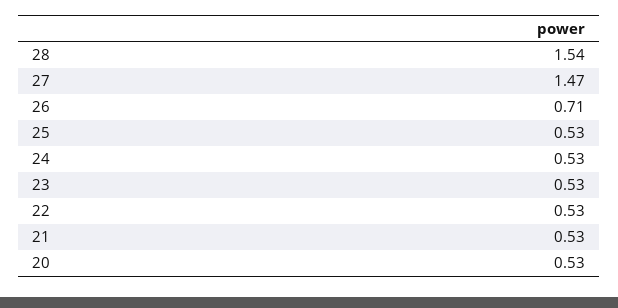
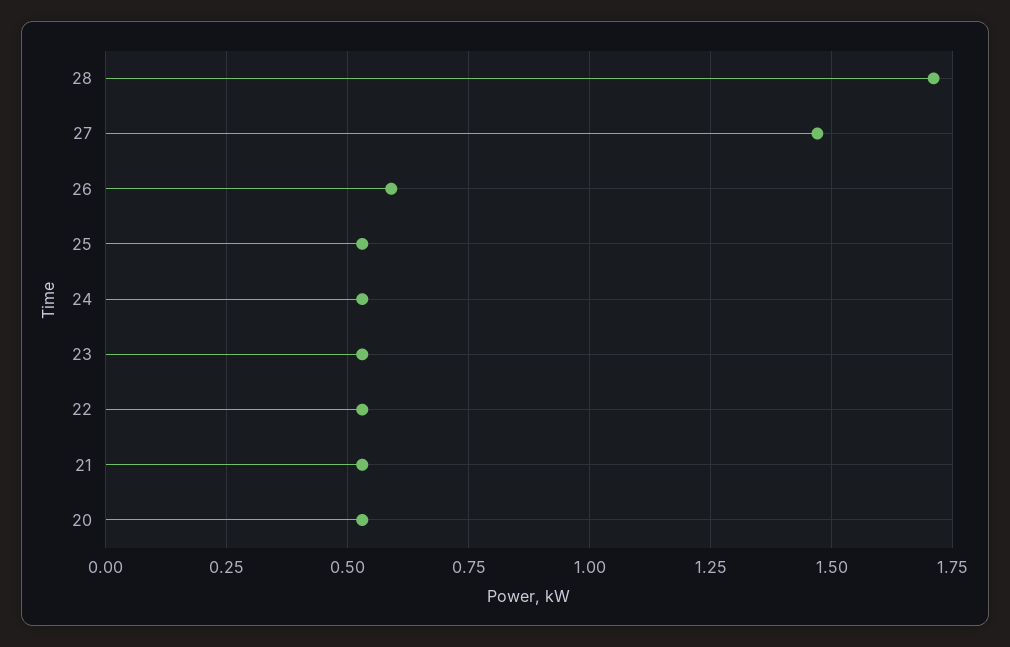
28: 1.54 -> 1.7
26: 0.71 -> 0.6

